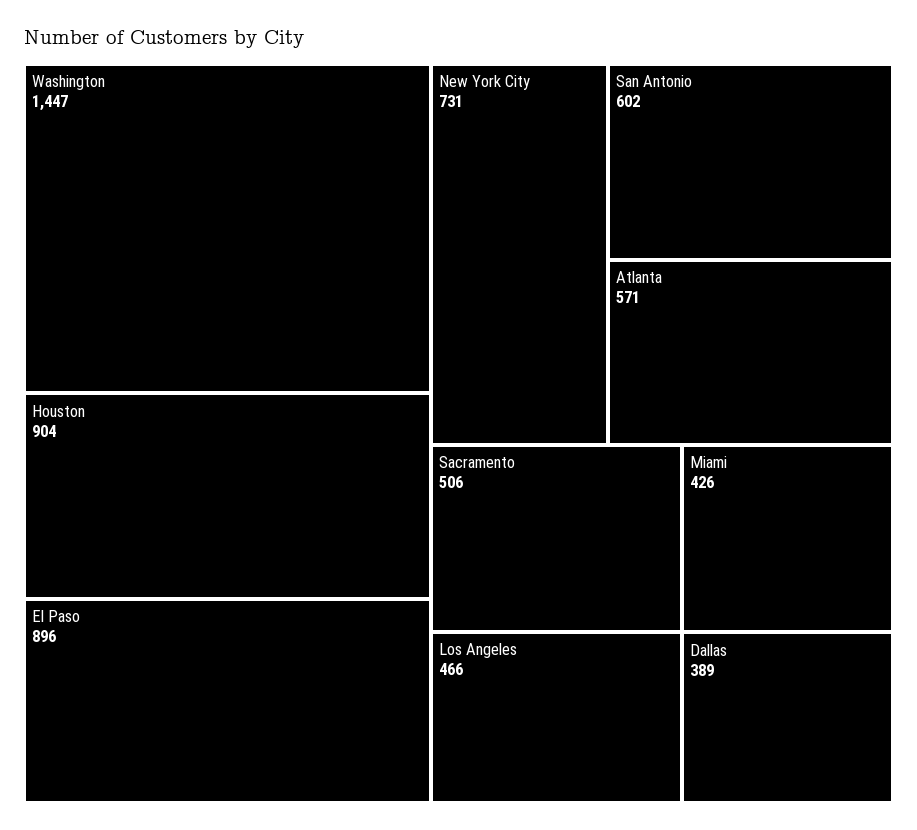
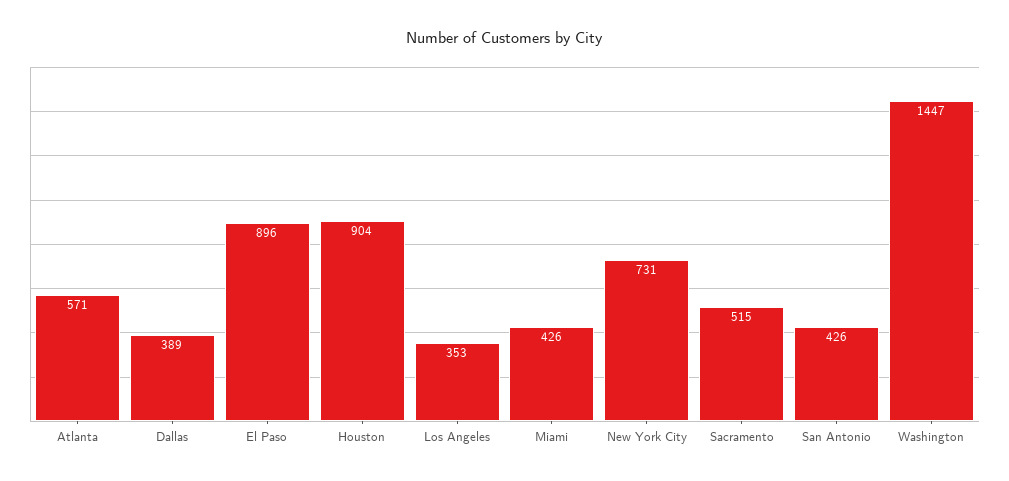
San Antonio: 602 -> 426
Sacramento: 506 -> 515
Los Angeles: 466 -> 353

